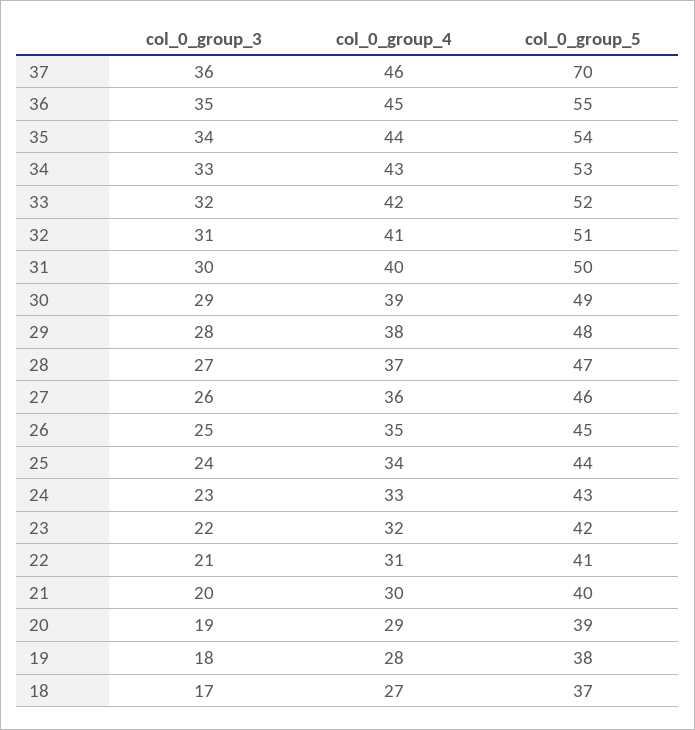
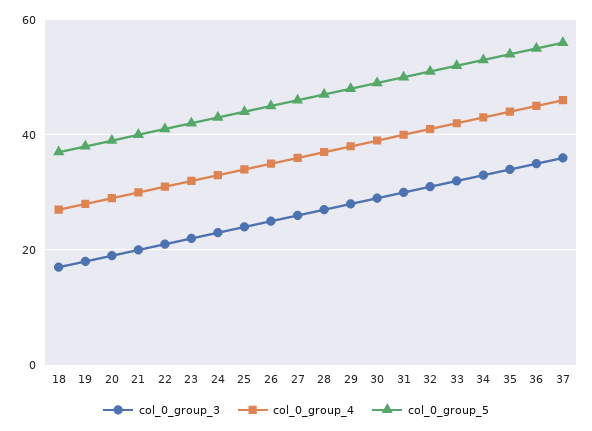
col_0_group_5, 37: 70 -> 55

